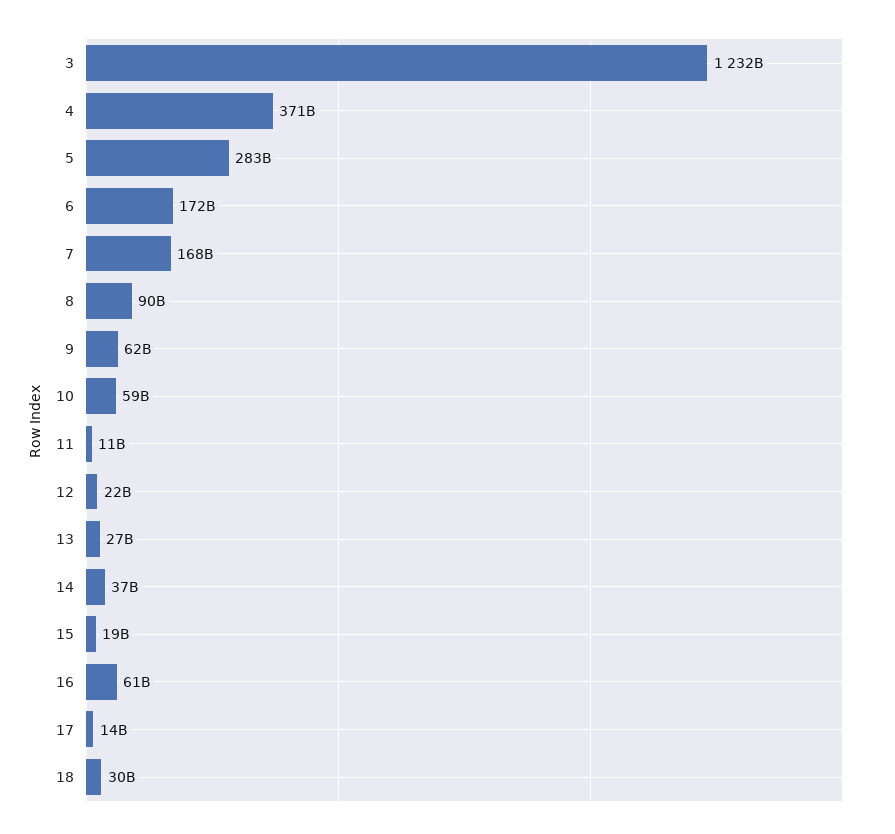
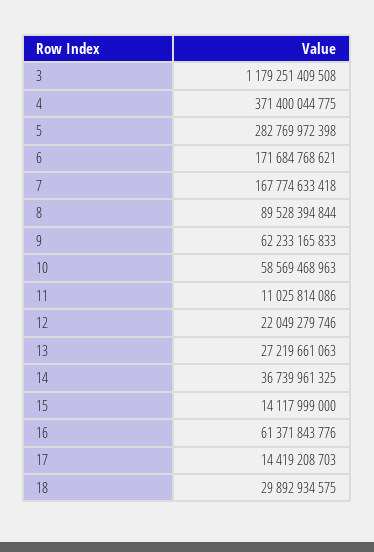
3: 1232000000000 -> 1179251409508
15: 19000000000 -> 14117999000

